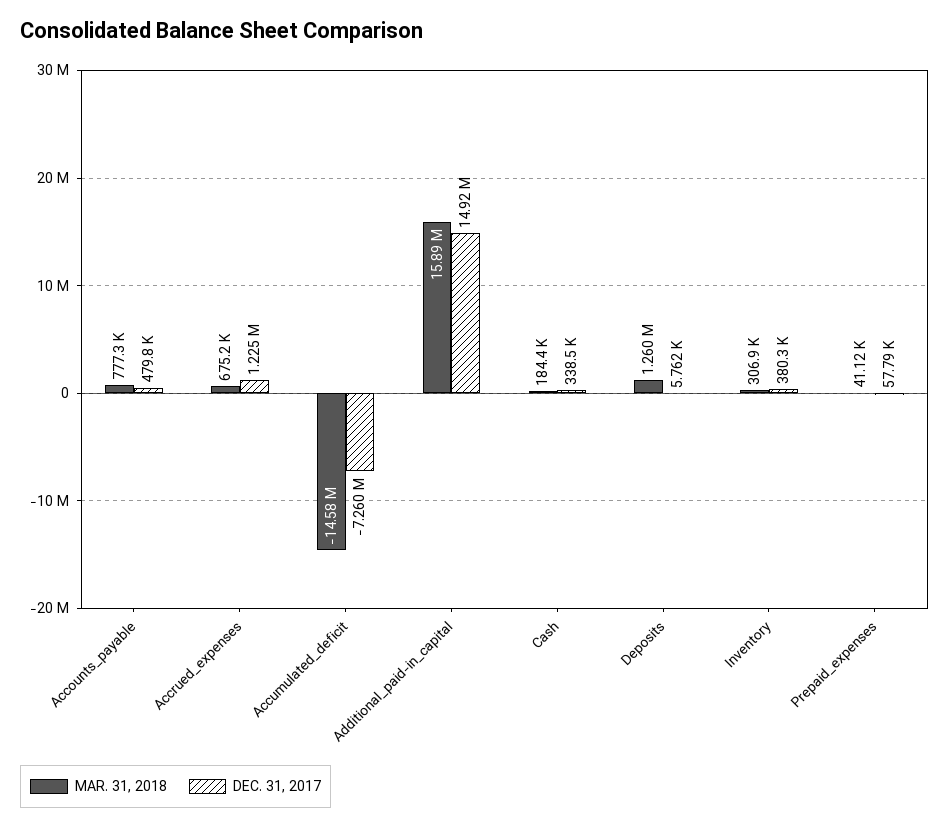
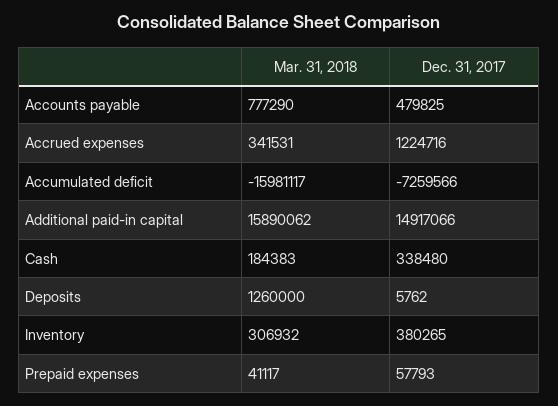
MAR. 31, 2018, Accrued_expenses: 675200 -> 341531
MAR. 31, 2018, Accumulated_deficit: -14580000 -> -15981117

